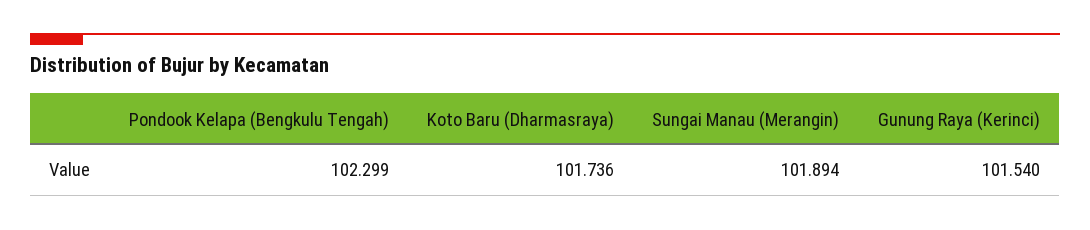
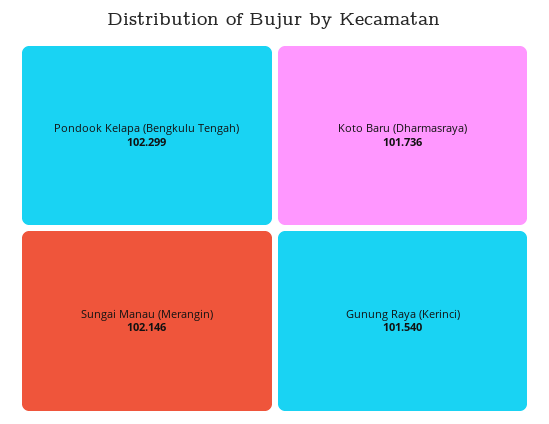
Sungai Manau (Merangin): 101.894 -> 102.146

